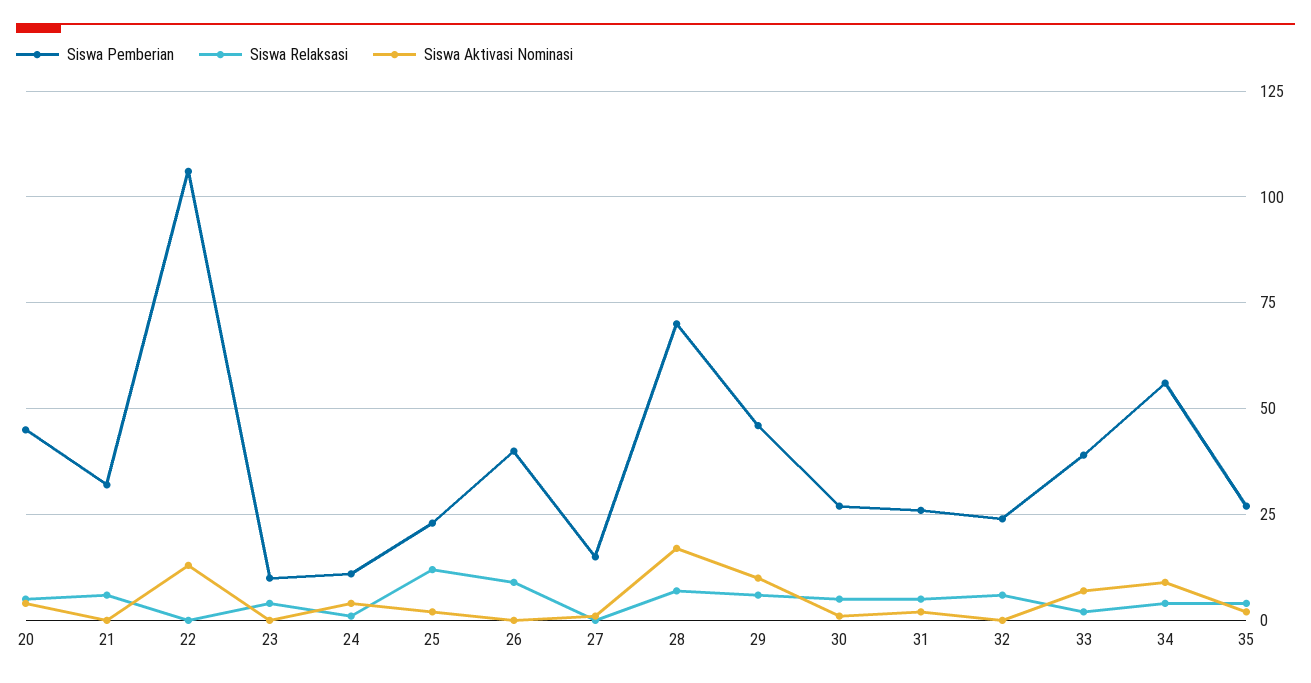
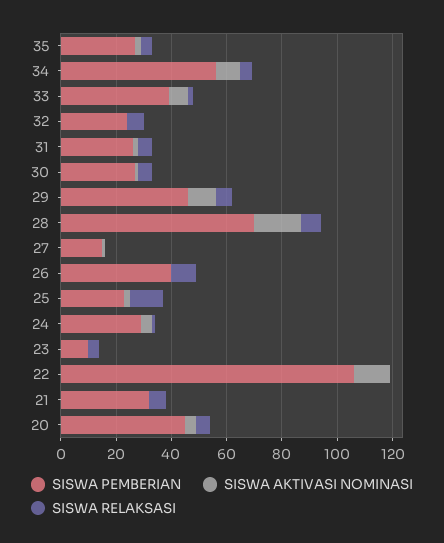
Siswa Pemberian, 24: 10 -> 30

